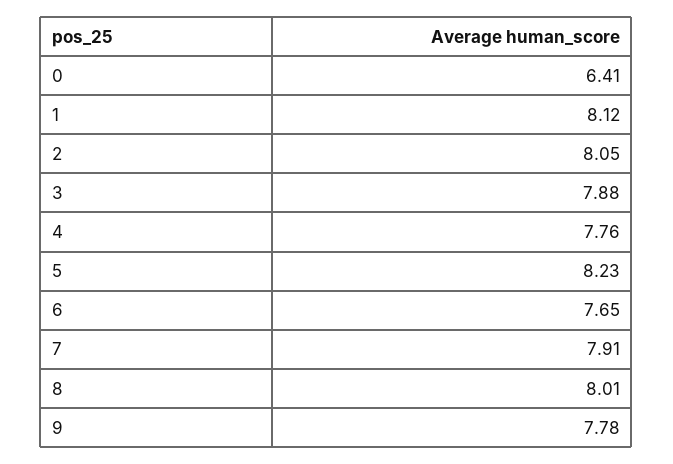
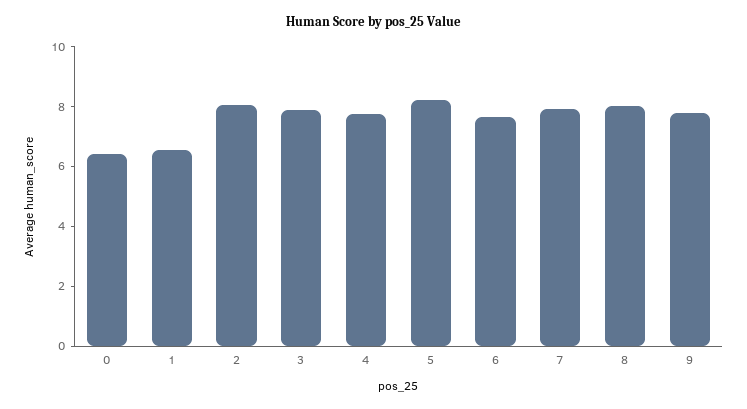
1: 8.12 -> 6.5

